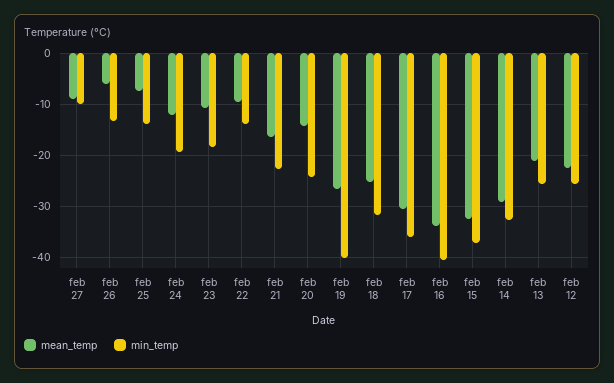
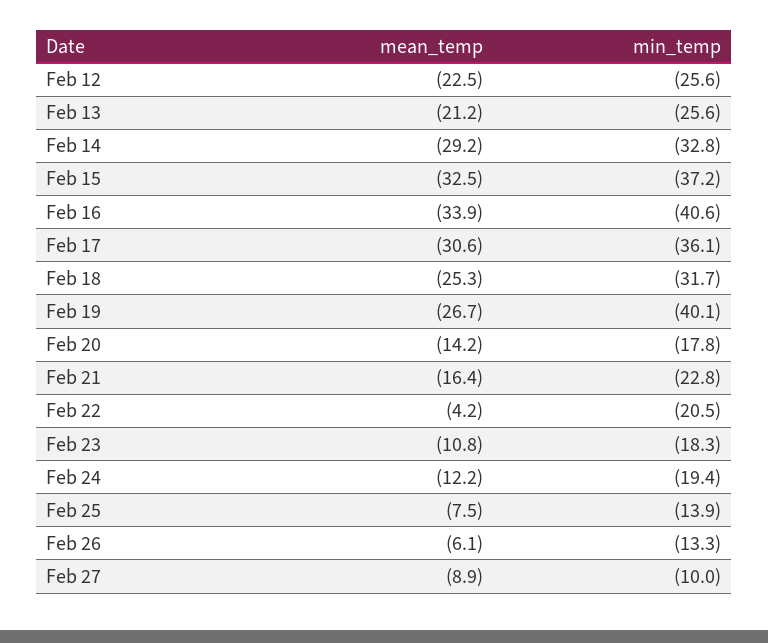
mean_temp, feb 22: -10 -> -4.2
min_temp, feb 22: -14 -> -20.5
min_temp, feb 20: -24 -> -17.8

